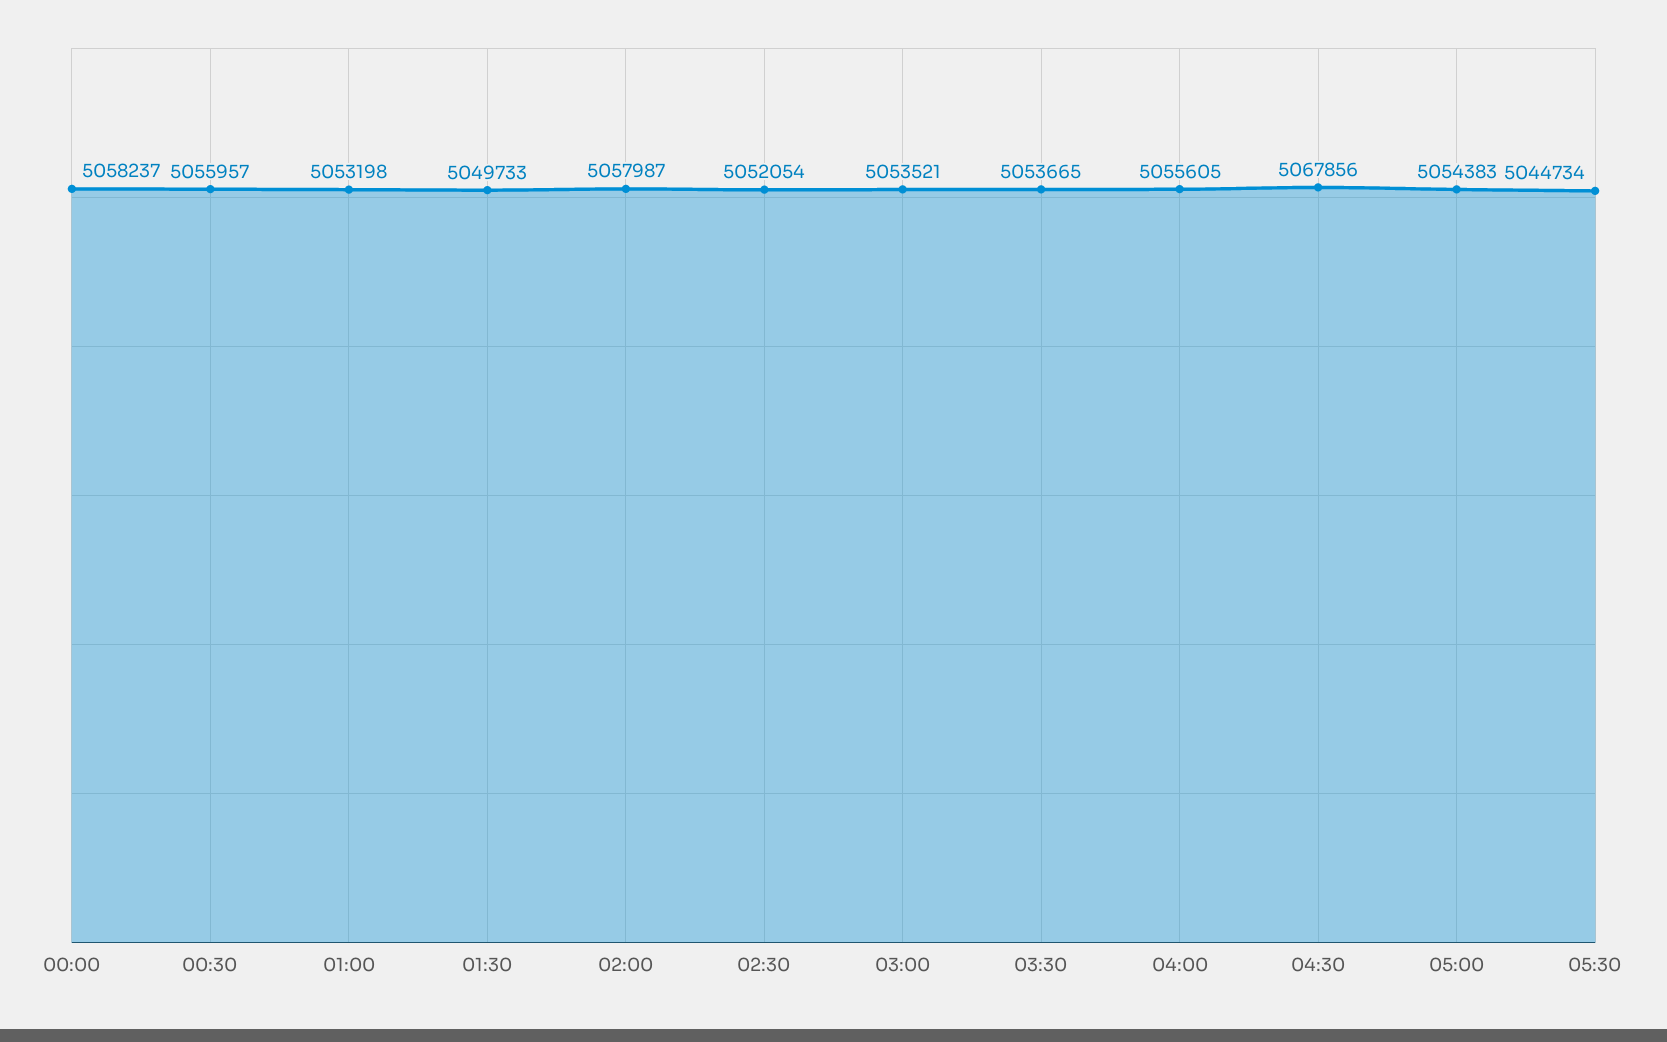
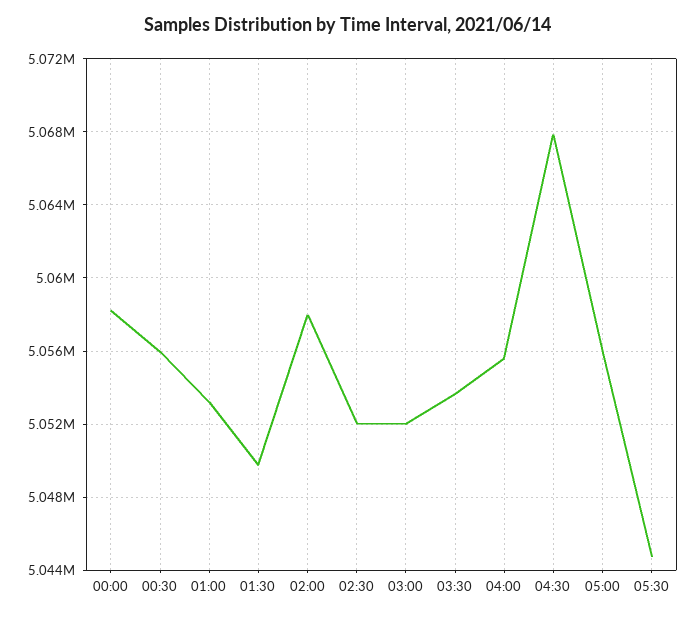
03:00: 5053521 -> 5052000
05:00: 5054383 -> 5056000

